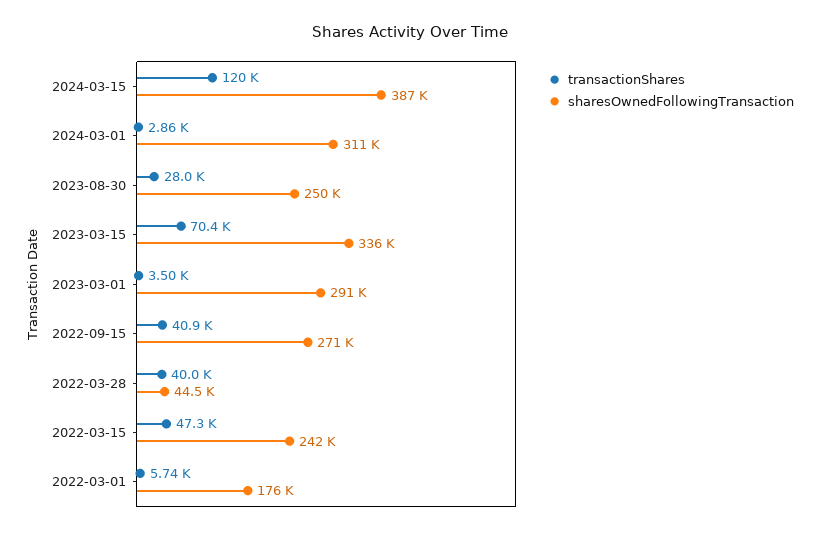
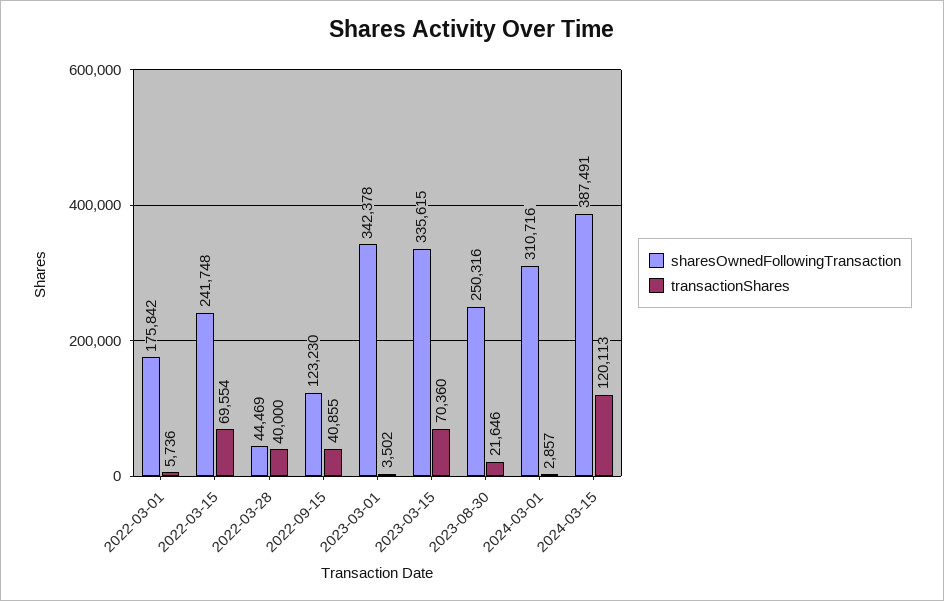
transactionShares, 2023-08-30: 28000 -> 21646
sharesOwnedFollowingTransaction, 2023-03-01: 291000 -> 342378
sharesOwnedFollowingTransaction, 2022-09-15: 271000 -> 123230
transactionShares, 2022-03-15: 47300 -> 69554

